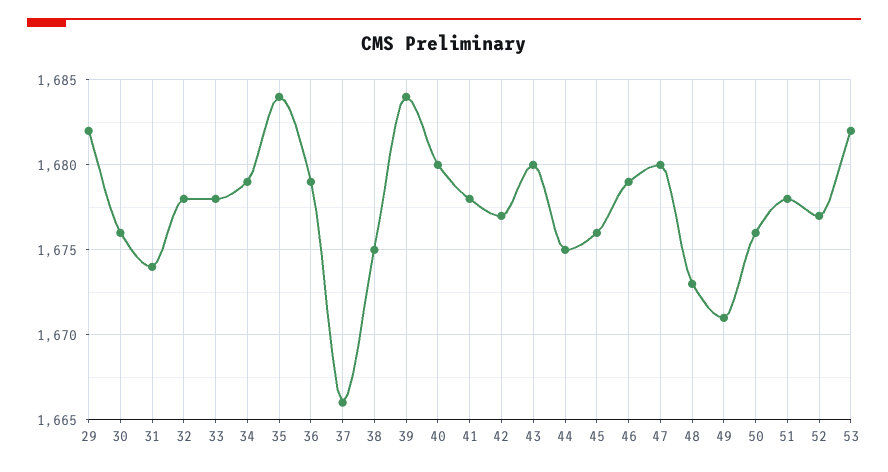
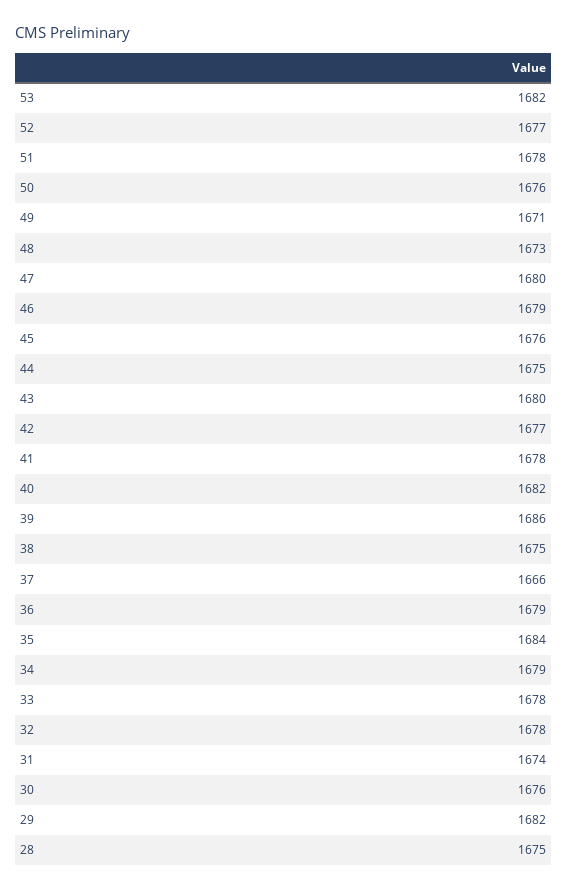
39: 1684 -> 1686
40: 1680 -> 1682
28: none -> 1675

